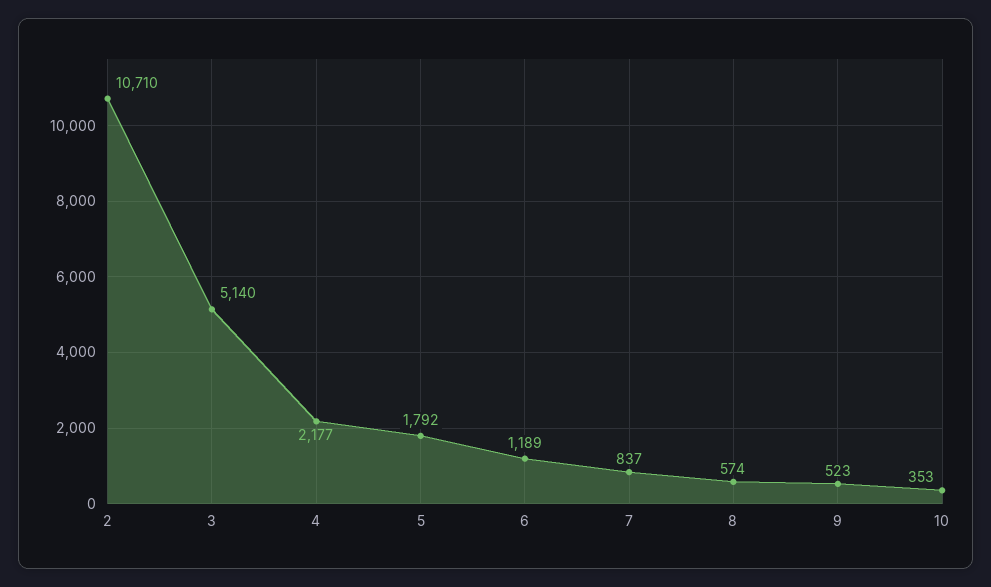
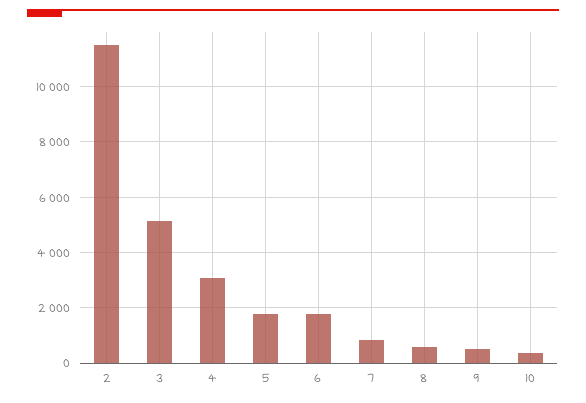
2: 10710 -> 11500
4: 2177 -> 3000
6: 1189 -> 1750

